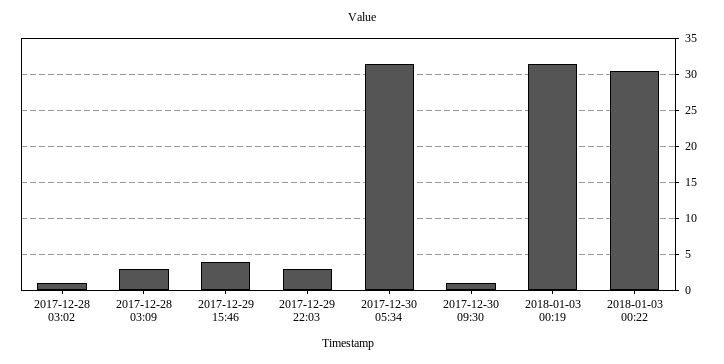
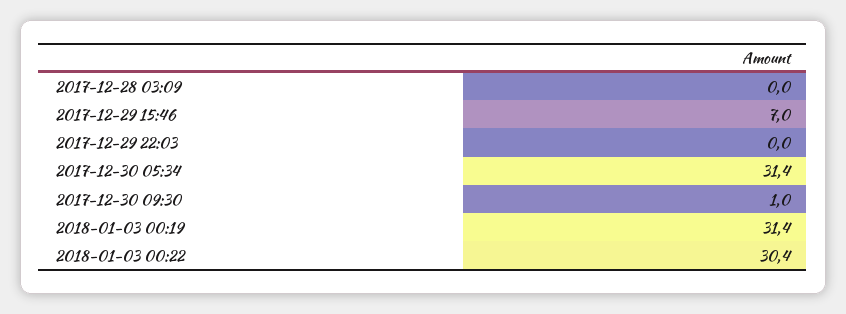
2017-12-28 03:02: 1 -> none
2017-12-28 03:09: 3 -> 0
2017-12-29 15:46: 4 -> 7
2017-12-29 22:03: 3 -> 0

